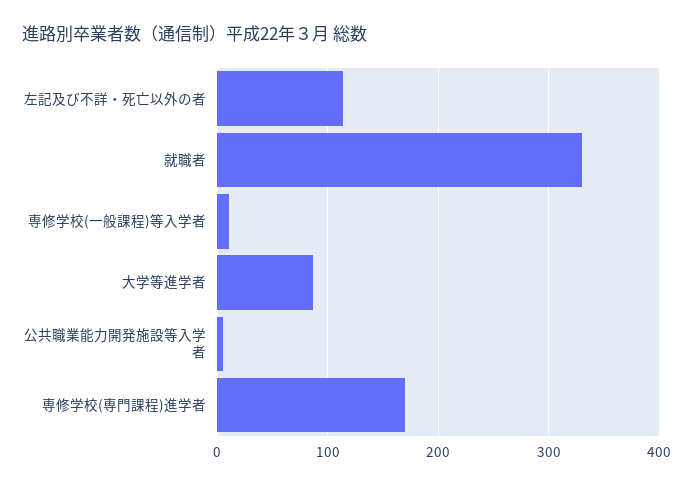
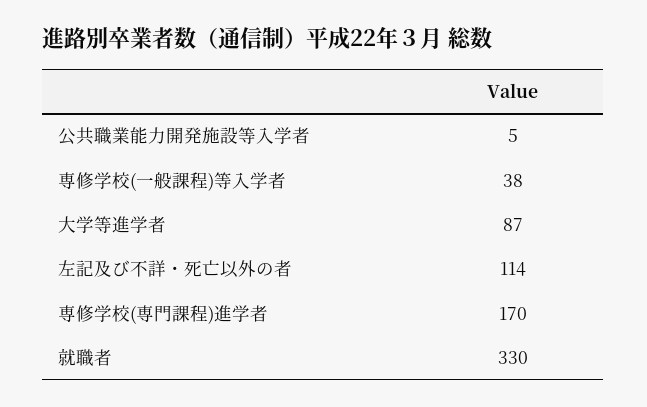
専修学校(一般課程)等入学者: 10 -> 38

